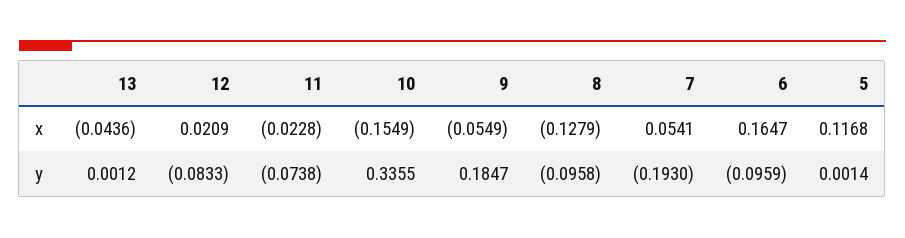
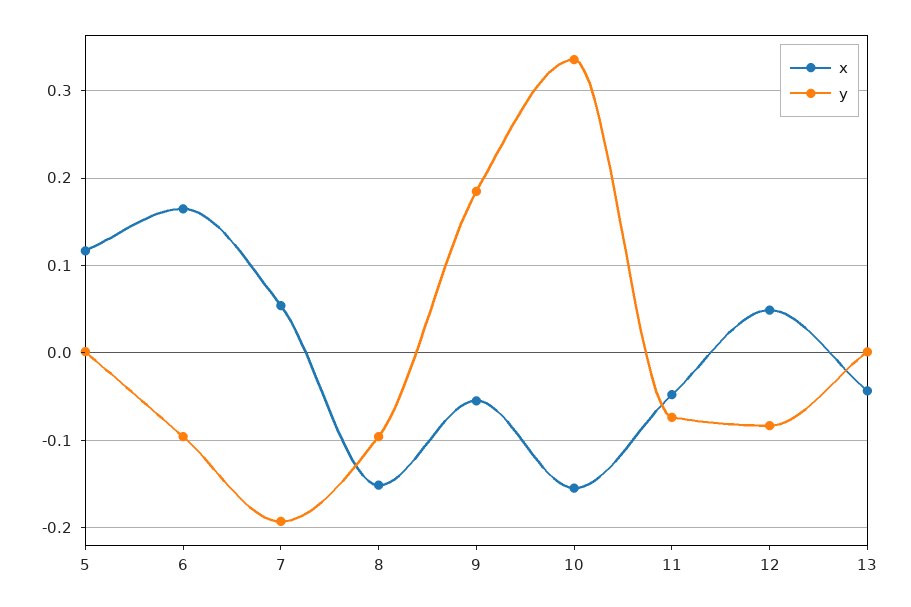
x, 12: 0.0209 -> 0.05
x, 11: -0.0228 -> -0.05
x, 8: -0.1279 -> -0.15

